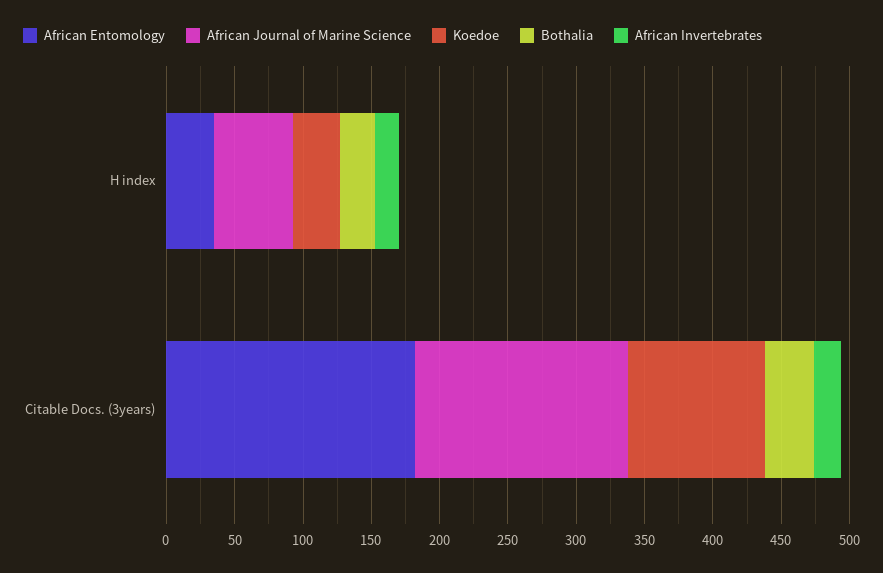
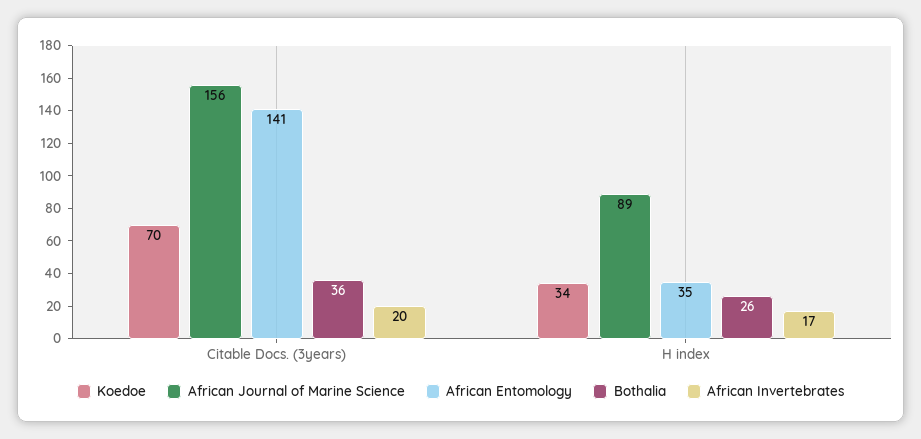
African Journal of Marine Science, H index: 60 -> 89
African Entomology, Citable Docs. (3years): 180 -> 141
Koedoe, Citable Docs. (3years): 100 -> 70

